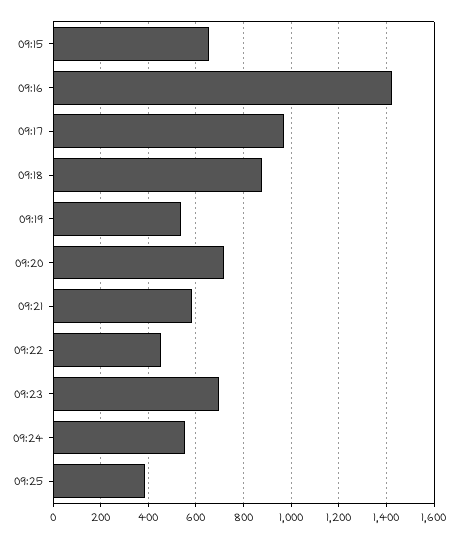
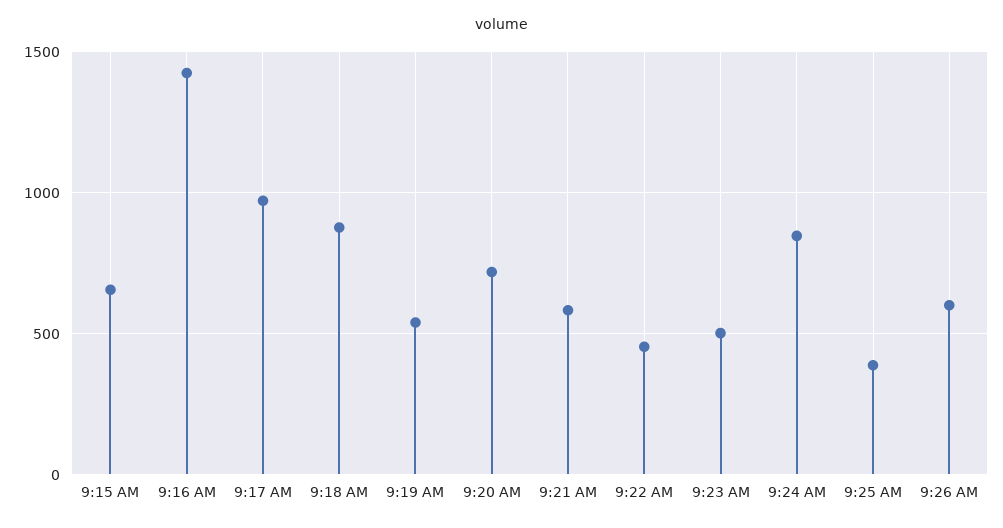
09:23: 700 -> 500
09:24: 550 -> 850
9:26 AM: none -> 600

